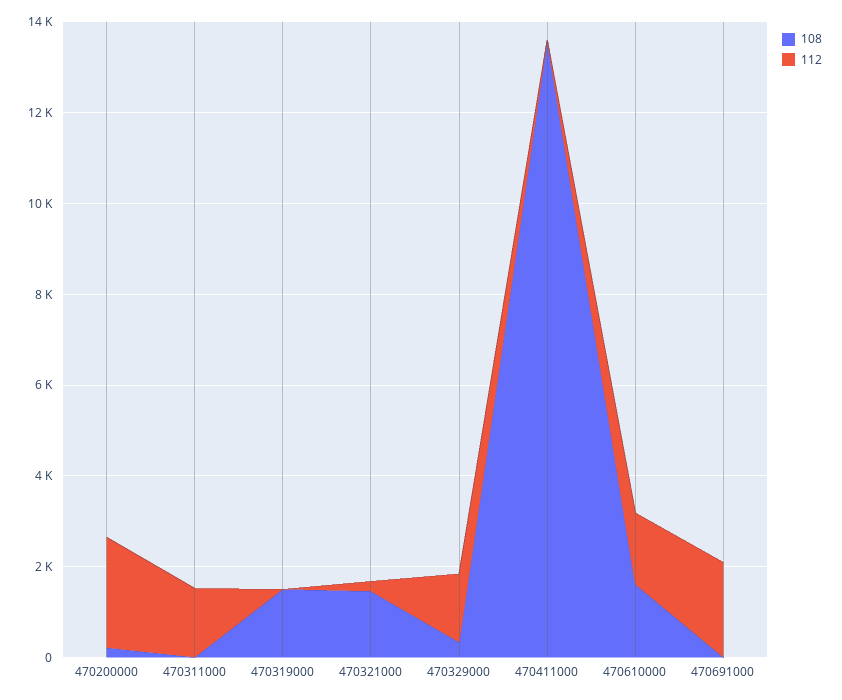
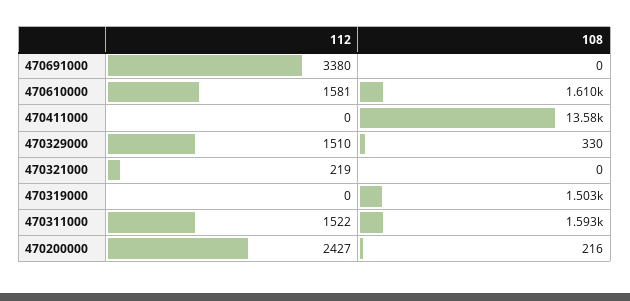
108, 470311000: 0 -> 1593
108, 470321000: 1500 -> 0
112, 470691000: 2000 -> 3380

